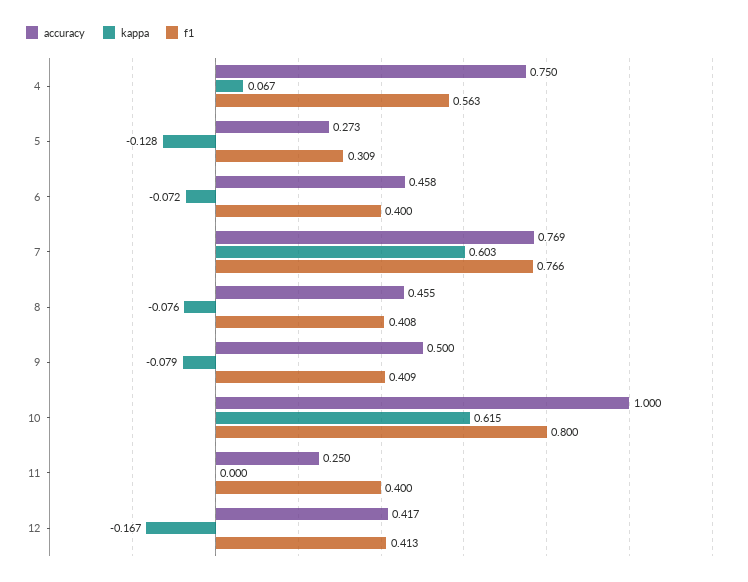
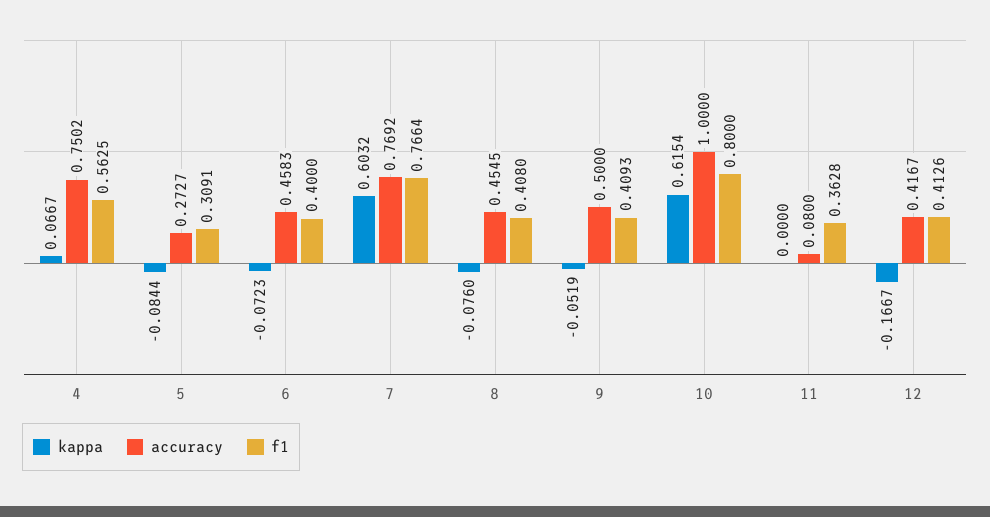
kappa, 5: -0.128 -> -0.0844
kappa, 9: -0.079 -> -0.0519
accuracy, 11: 0.25 -> 0.08
f1, 11: 0.4 -> 0.3628

